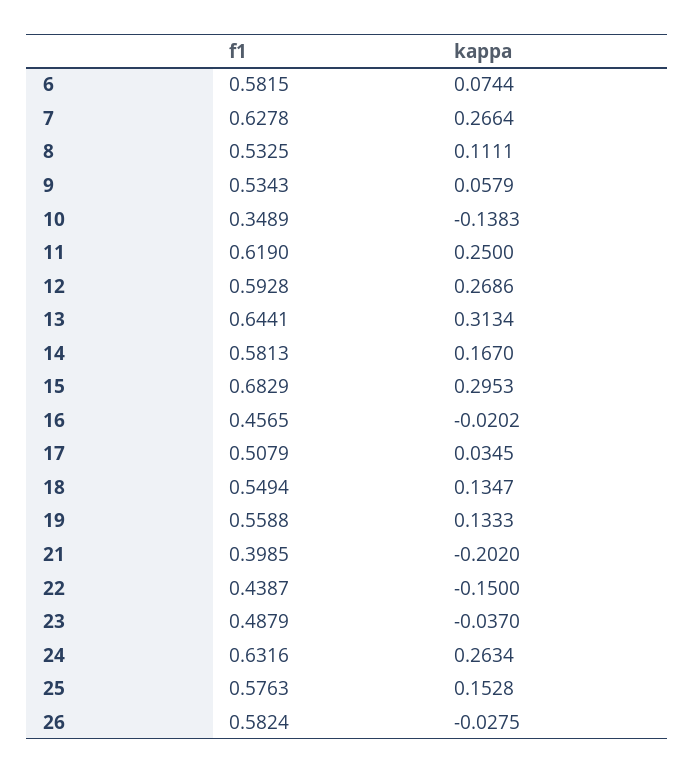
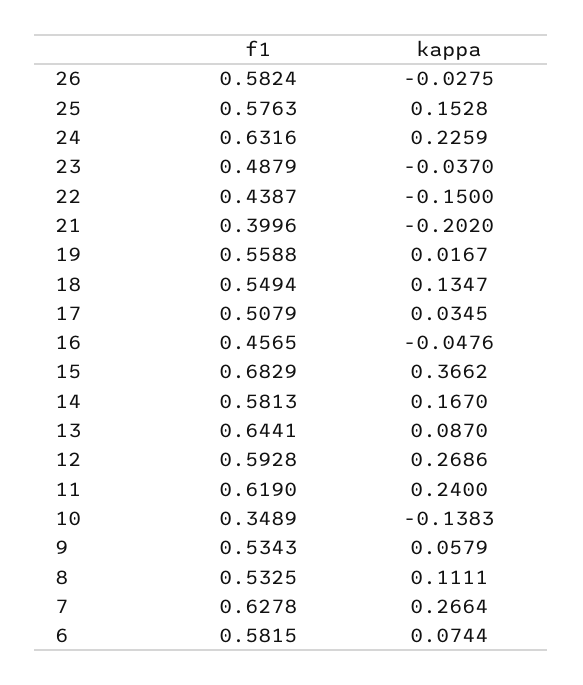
kappa, 11: 0.25 -> 0.24
kappa, 13: 0.3134 -> 0.087
kappa, 15: 0.2953 -> 0.3662
kappa, 16: -0.0202 -> -0.0476
kappa, 19: 0.1333 -> 0.0167
f1, 21: 0.3985 -> 0.3996
kappa, 24: 0.2634 -> 0.2259

